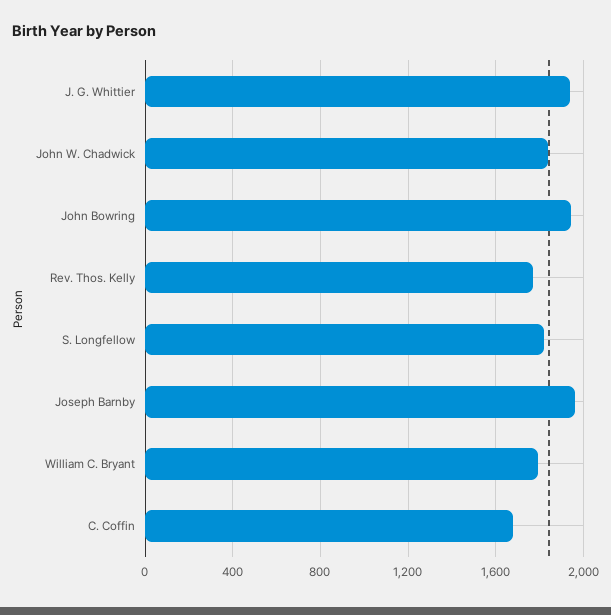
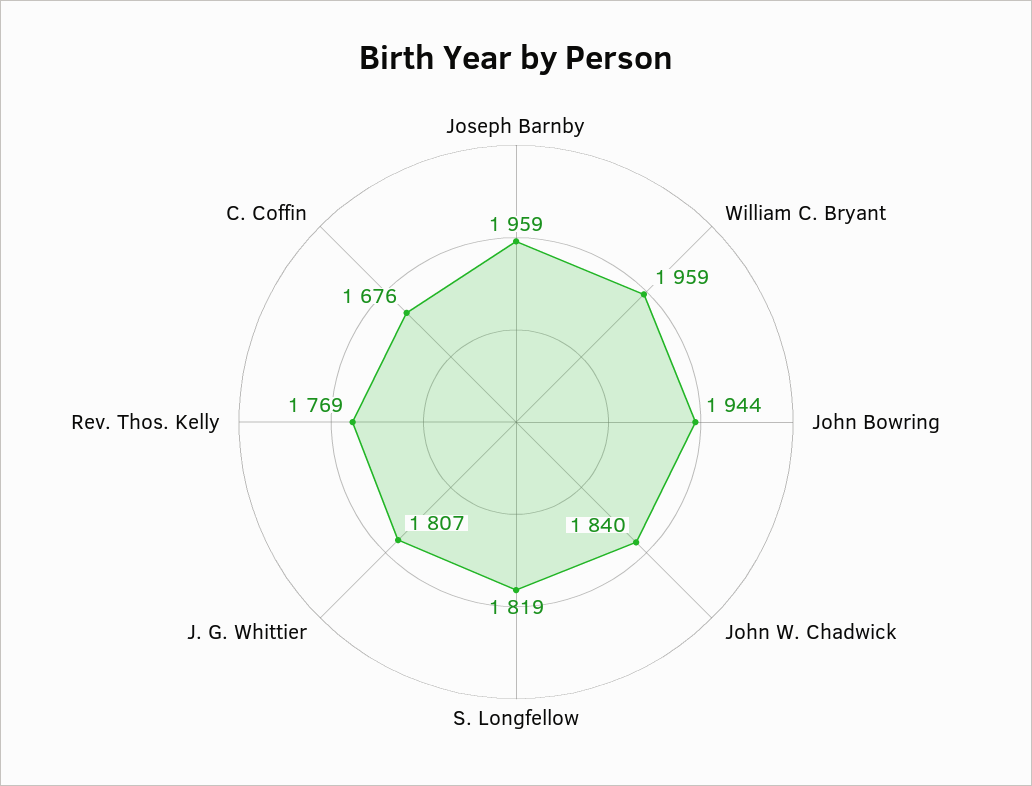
J. G. Whittier: 1950 -> 1807
William C. Bryant: 1800 -> 1959

